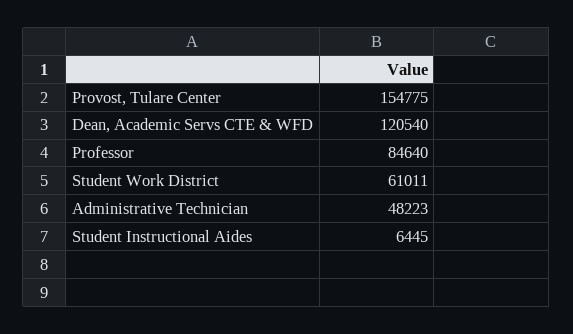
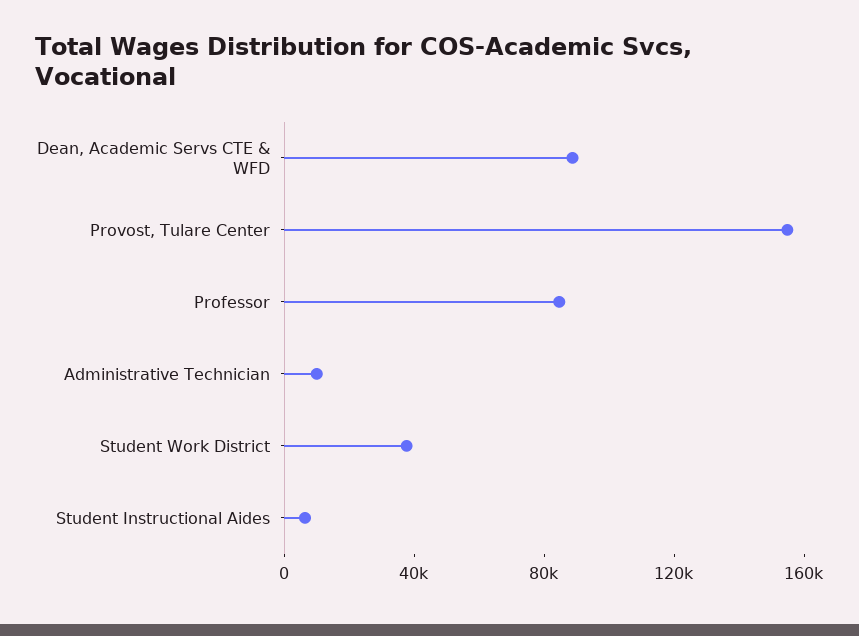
Dean, Academic Servs CTE & WFD: 120540 -> 90000
Student Work District: 61011 -> 40000
Administrative Technician: 48223 -> 10000

